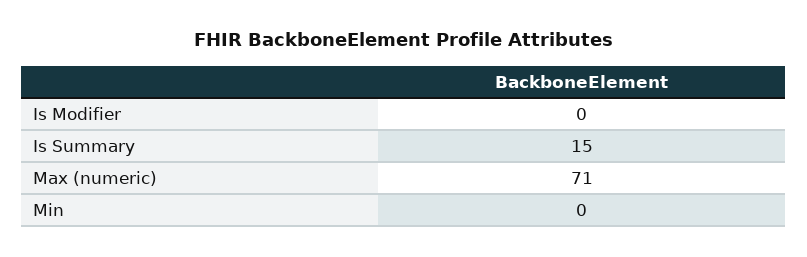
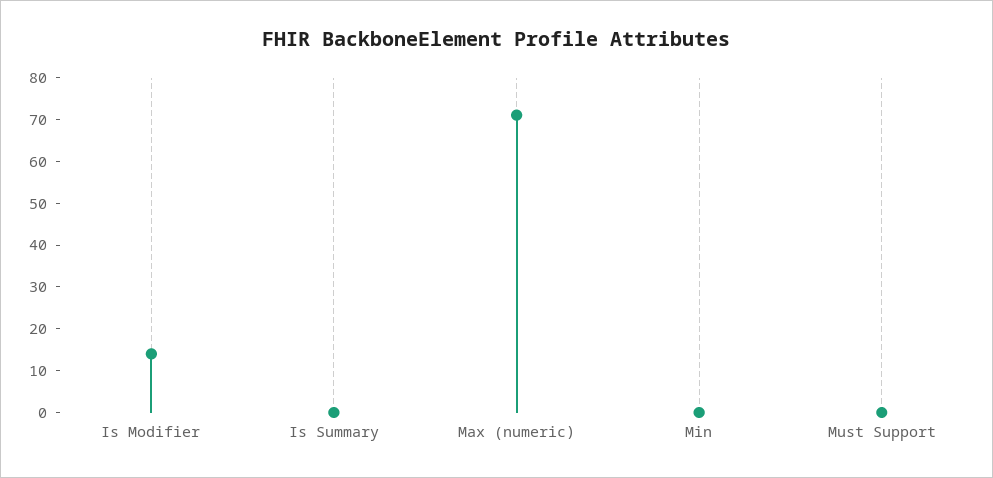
Is Modifier: 0 -> 15
Is Summary: 15 -> 0
Must Support: none -> 0

